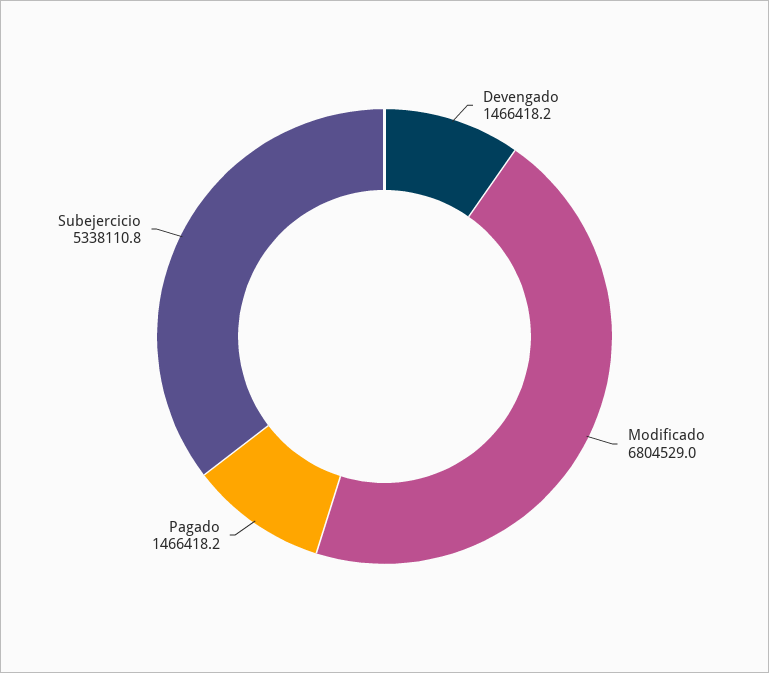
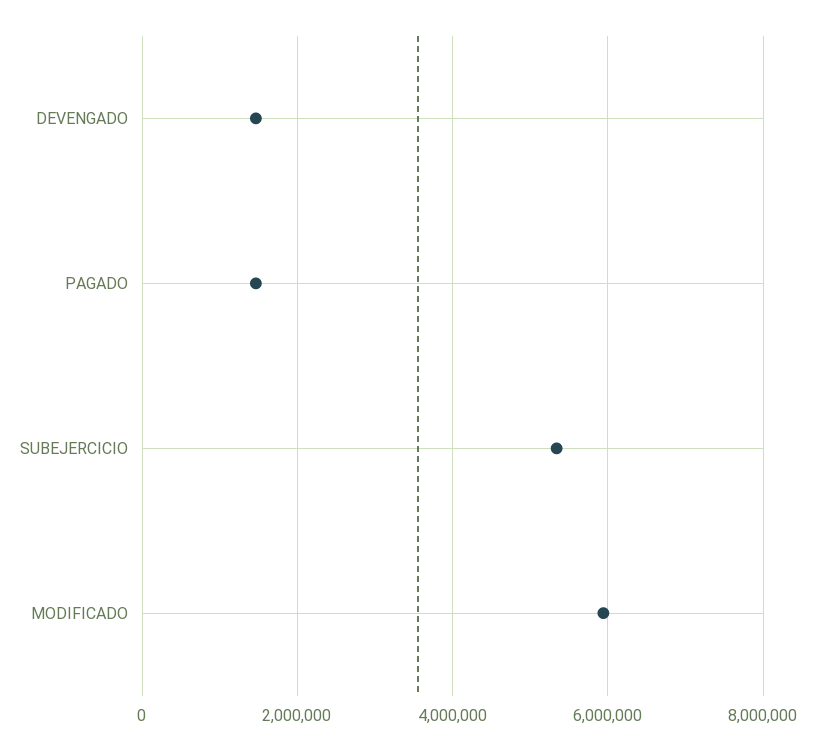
Modificado: 6804529 -> 6000000

